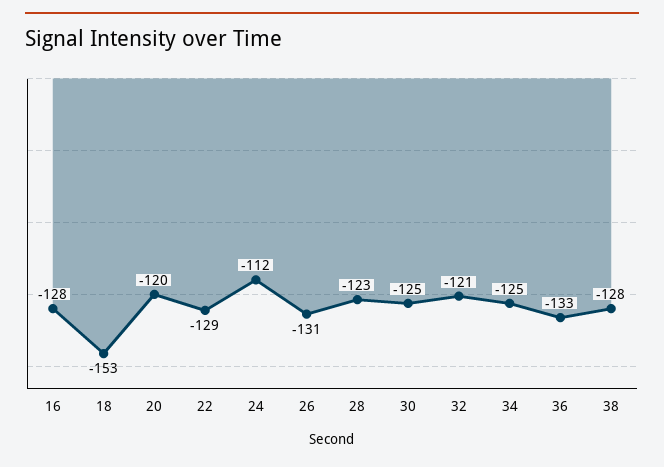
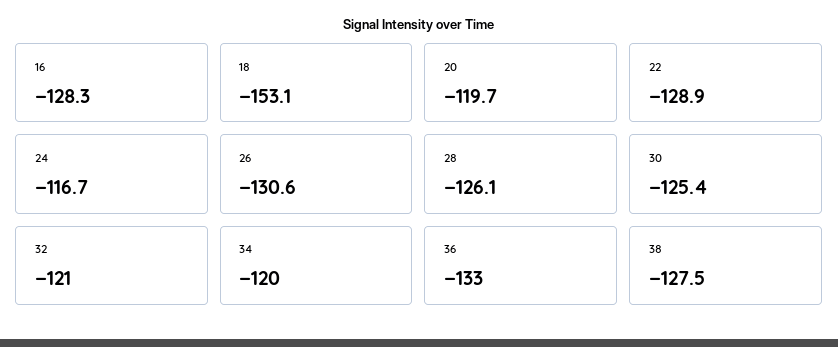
24: -112 -> -116.7
28: -123 -> -126.1
34: -125 -> -120

